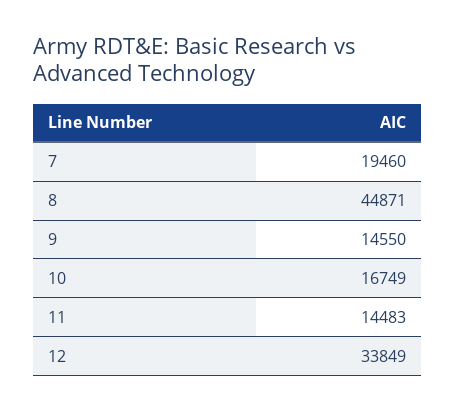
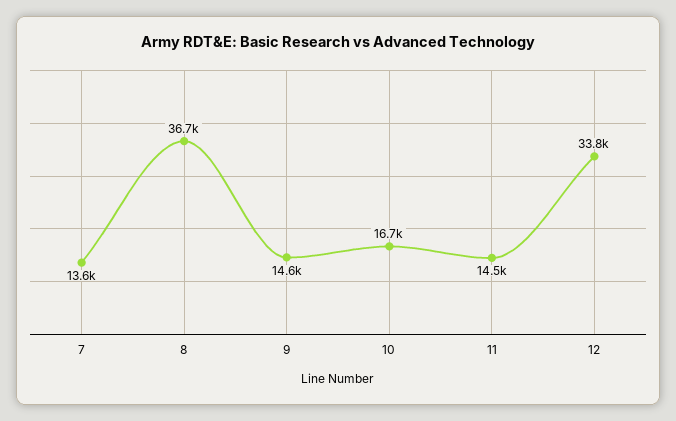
7: 19460 -> 13600
8: 44871 -> 36700

